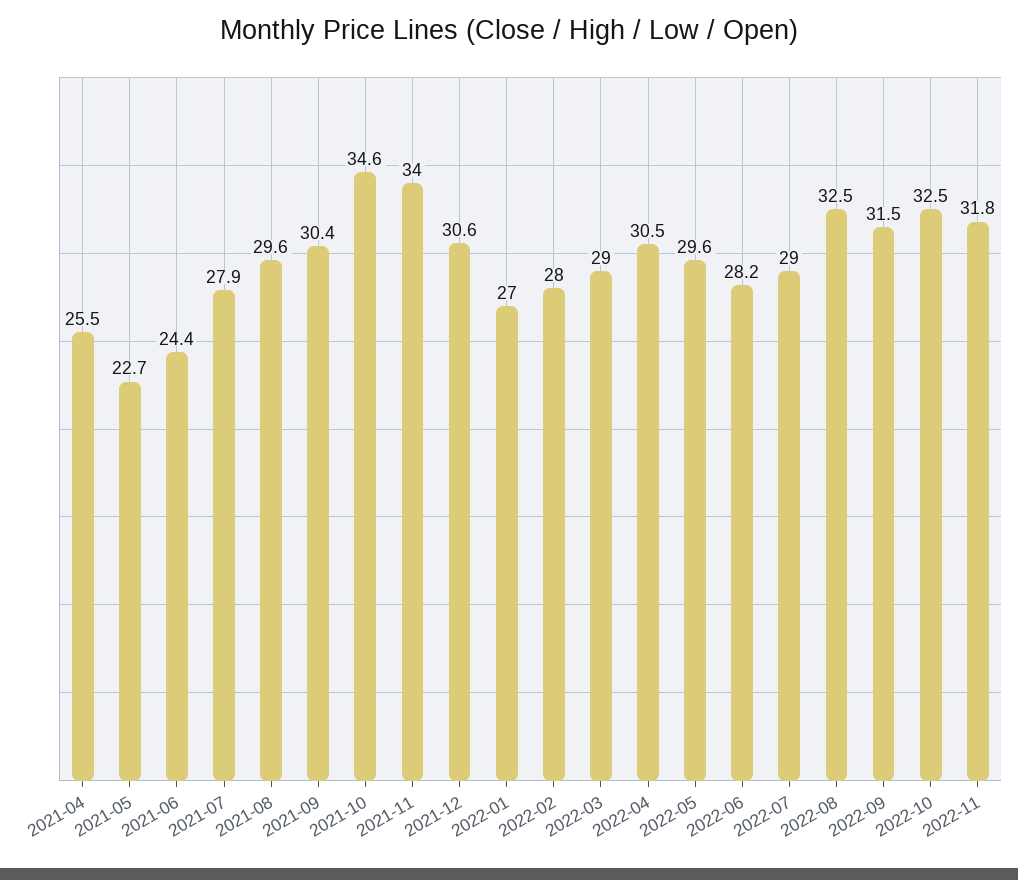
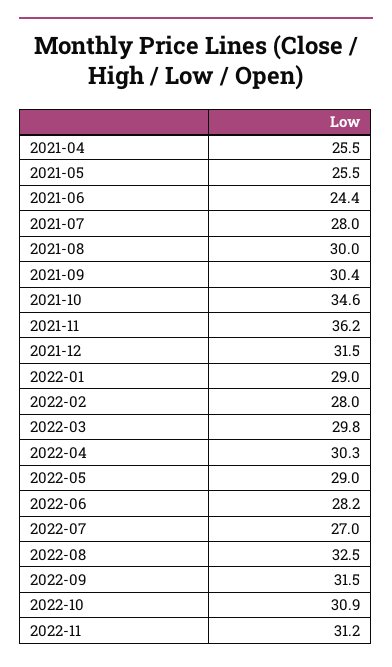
2021-05: 22.7 -> 25.5
2021-07: 27.9 -> 28
2021-08: 29.6 -> 30
2021-11: 34 -> 36.2
2021-12: 30.6 -> 31.5
2022-01: 27 -> 29
2022-03: 29 -> 29.8
2022-04: 30.5 -> 30.3
2022-05: 29.6 -> 29
2022-07: 29 -> 27
2022-10: 32.5 -> 30.9
2022-11: 31.8 -> 31.2

